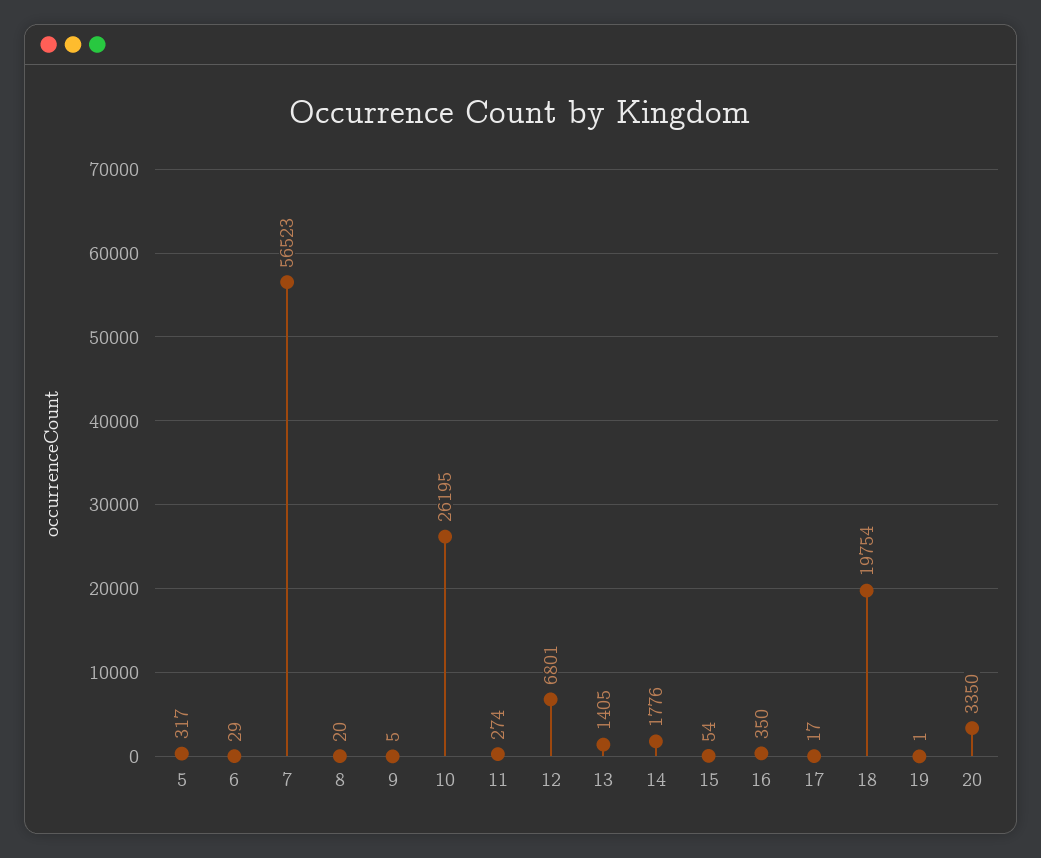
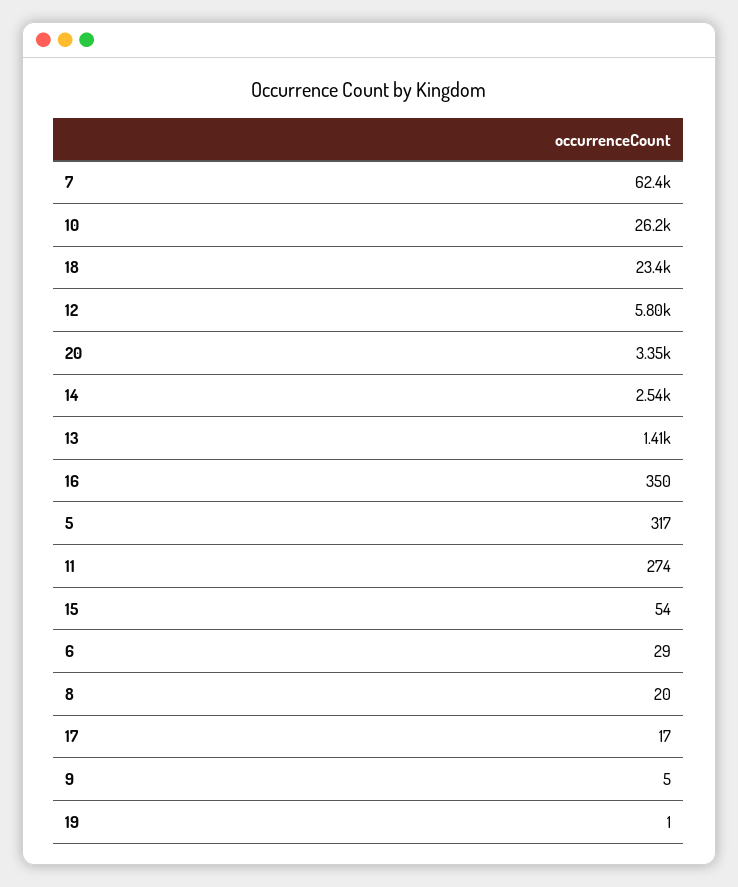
7: 56523 -> 62400
12: 6801 -> 5800
14: 1776 -> 2540
18: 19754 -> 23400

